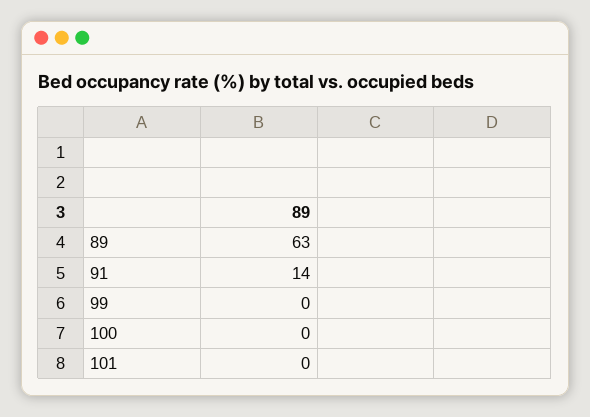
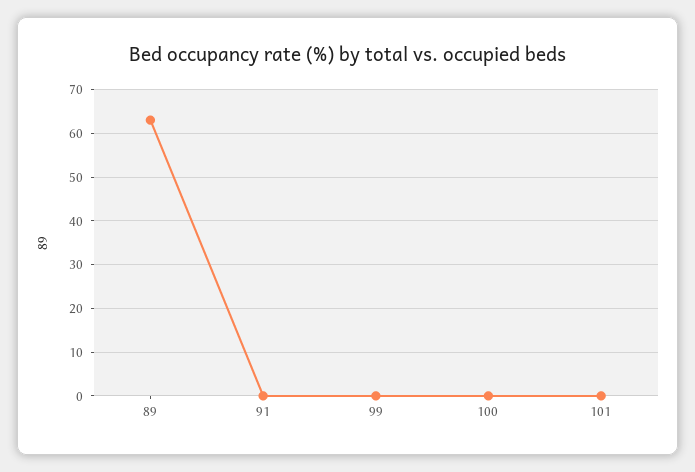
91: 14 -> 0

